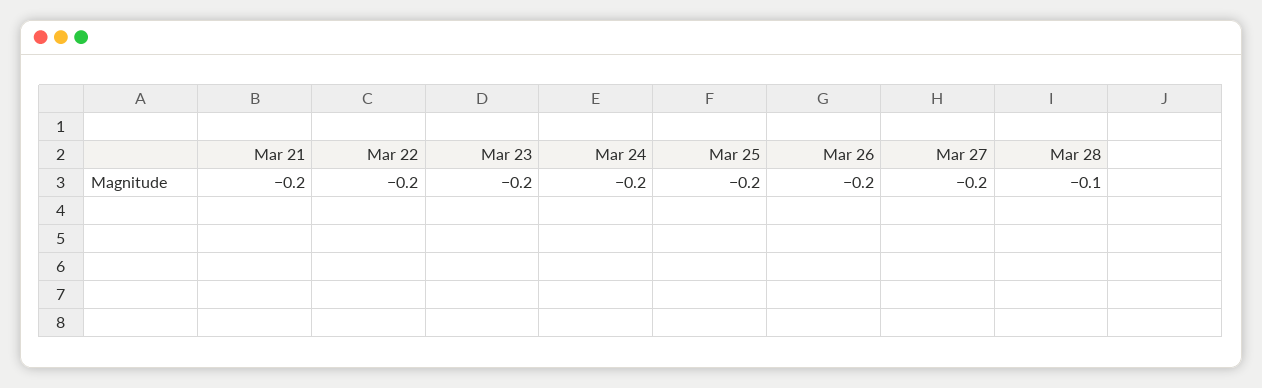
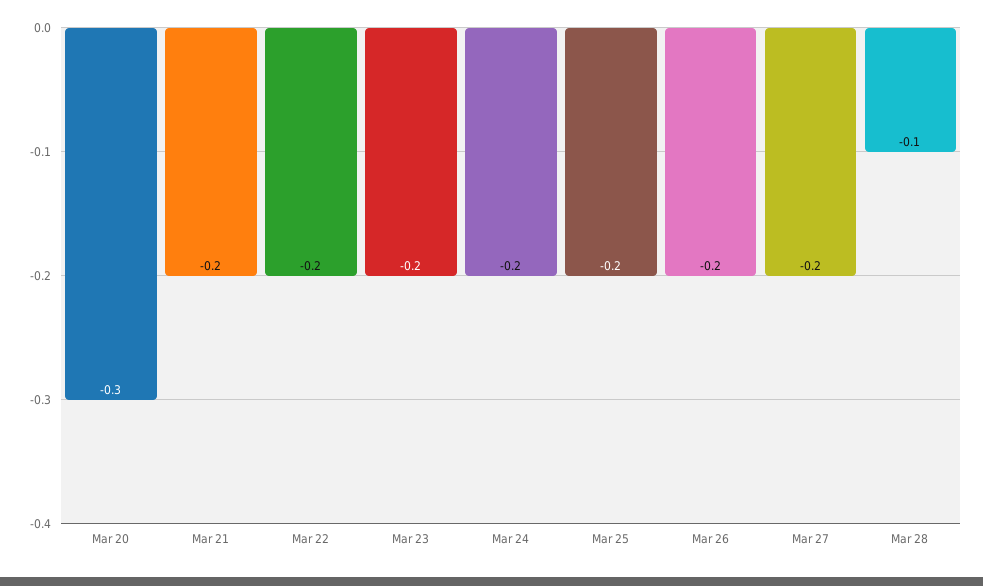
Mar 20: none -> -0.3

